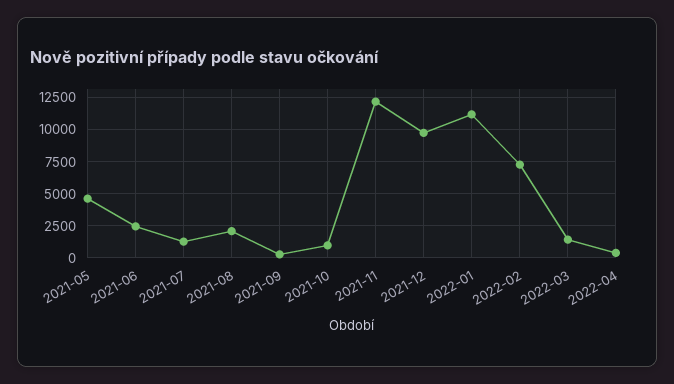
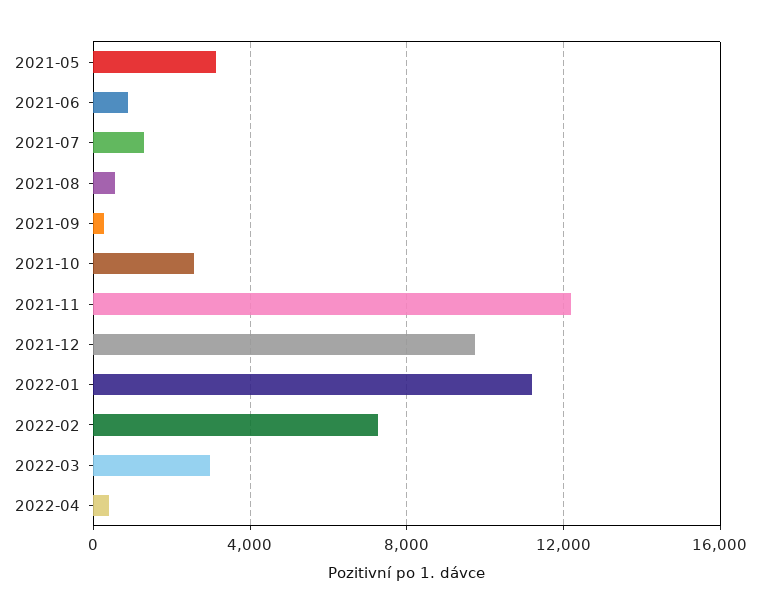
2021-05: 4500 -> 3000
2021-06: 2500 -> 1000
2021-08: 2000 -> 500
2021-10: 1000 -> 2500
2022-03: 1500 -> 3000

